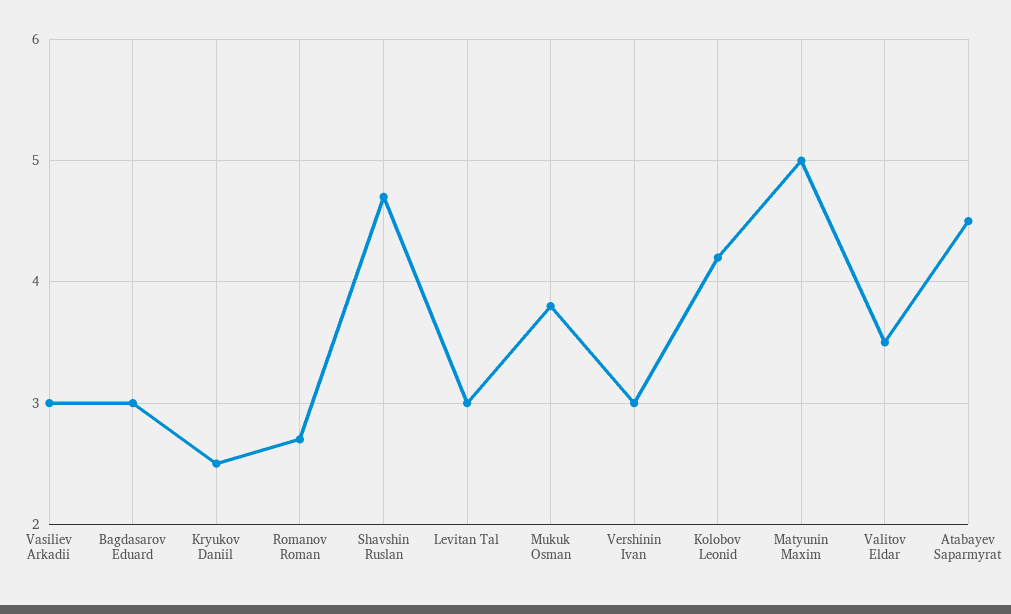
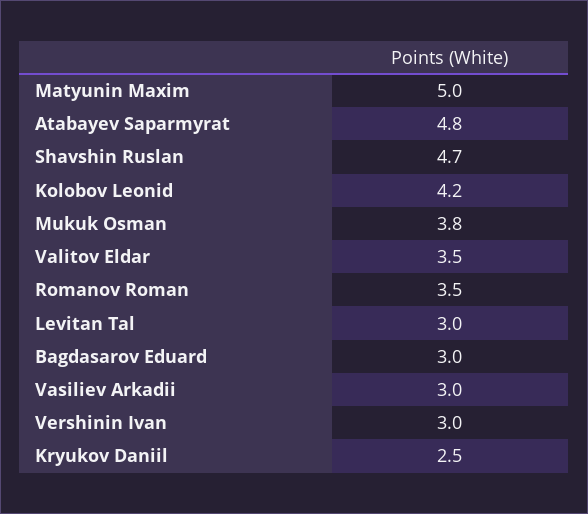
Romanov Roman: 2.7 -> 3.5
Atabayev Saparmyrat: 4.5 -> 4.8

